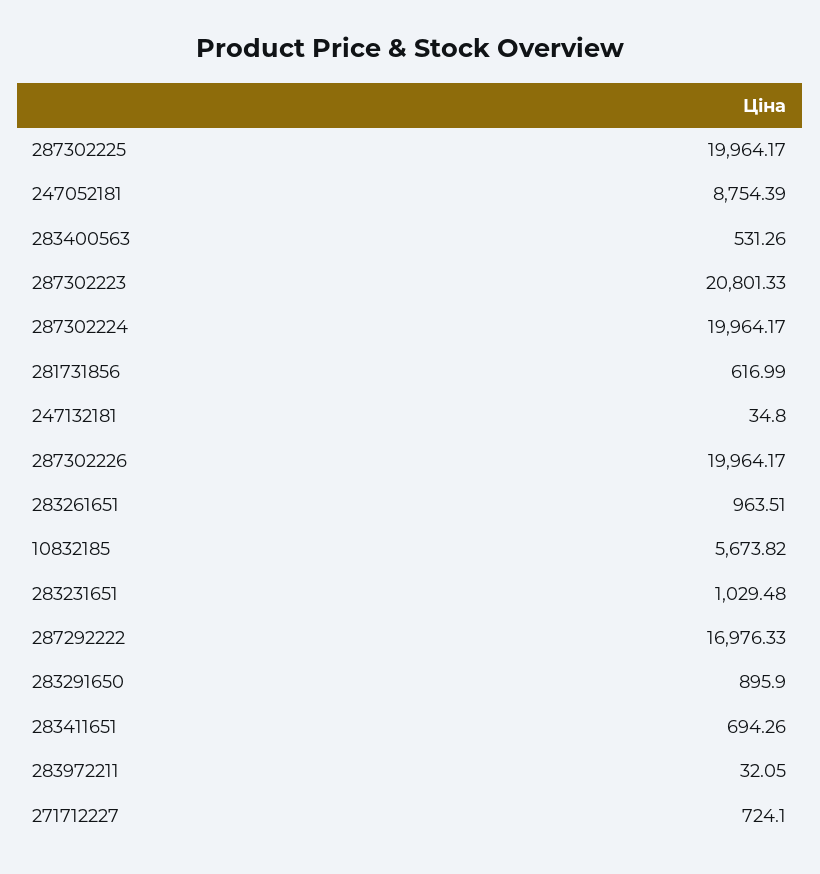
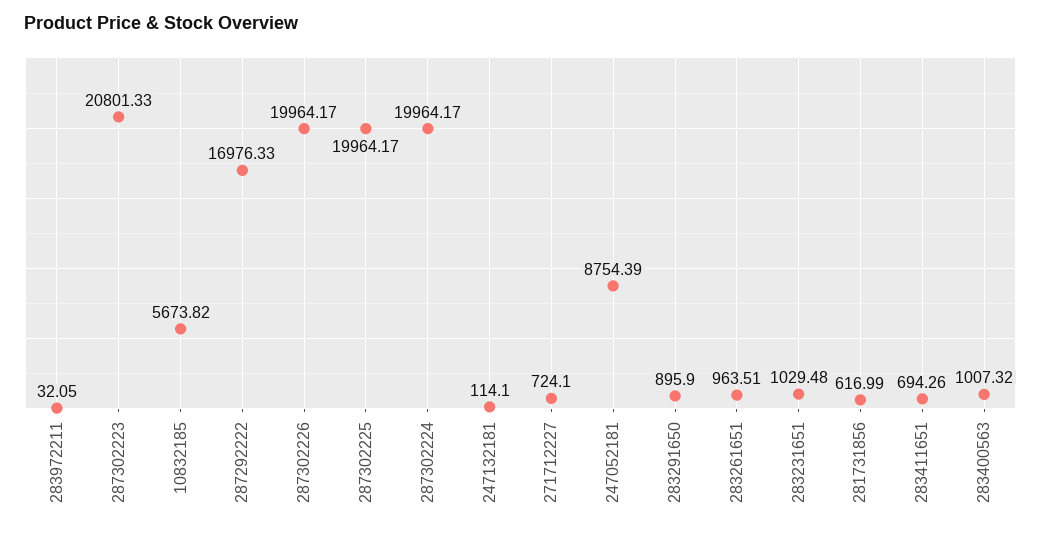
283400563: 531.26 -> 1007.32
247132181: 34.8 -> 114.1

